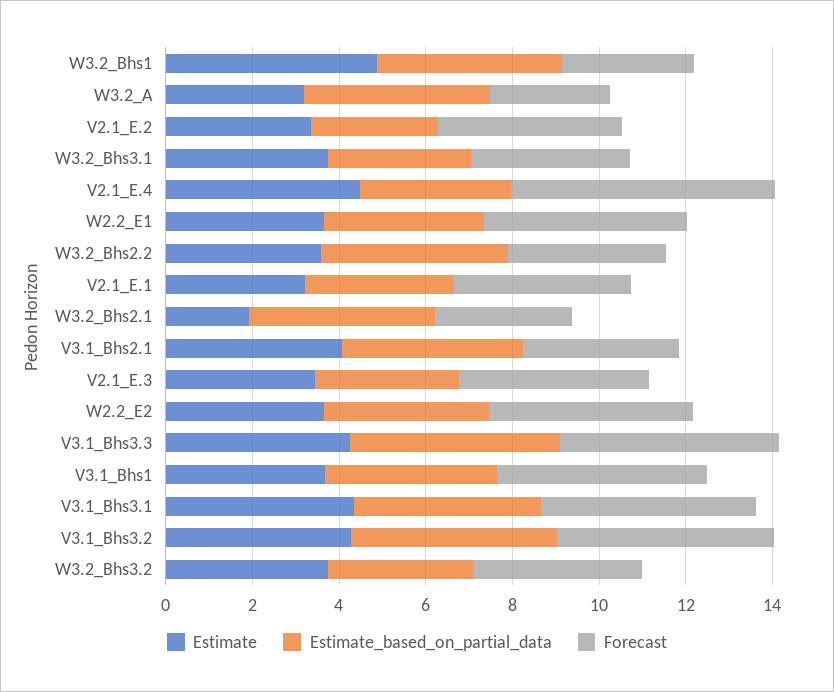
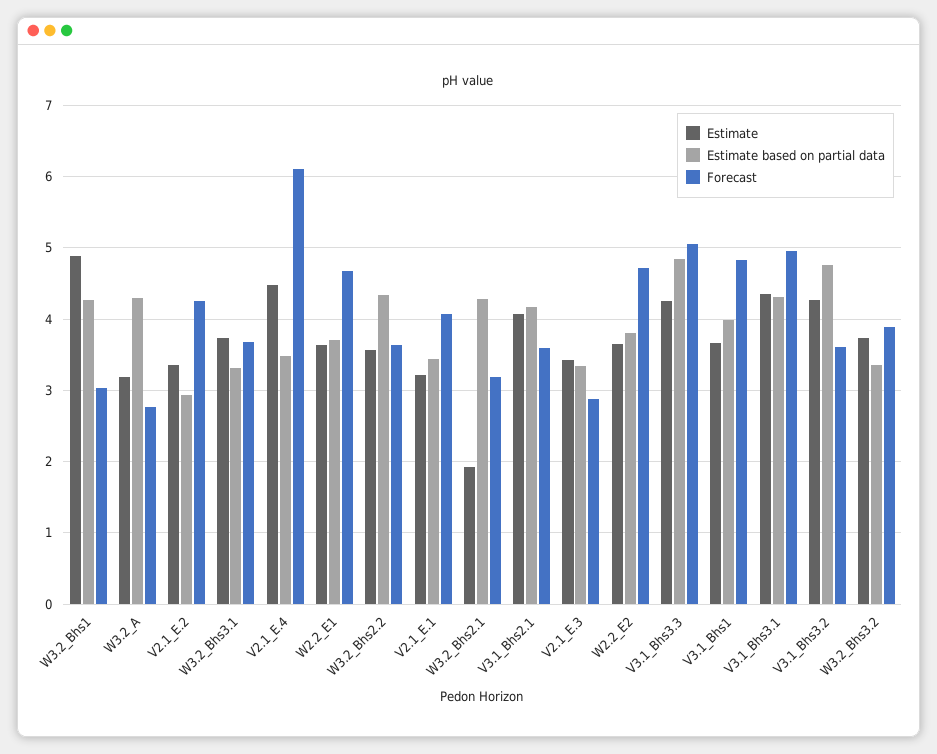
Forecast, V2.1_E.3: 4.5 -> 2.9
Forecast, V3.1_Bhs3.2: 5 -> 3.6

